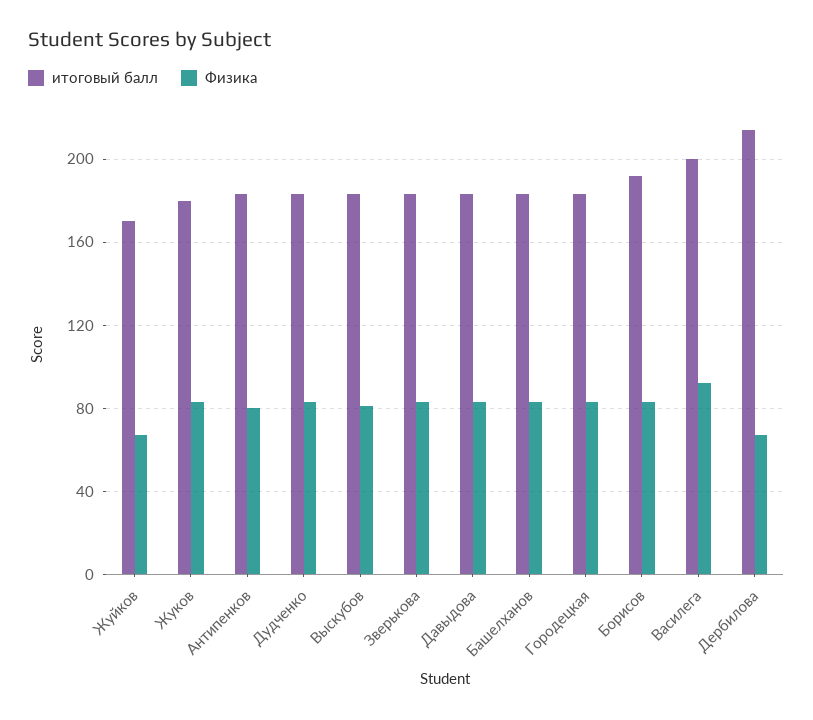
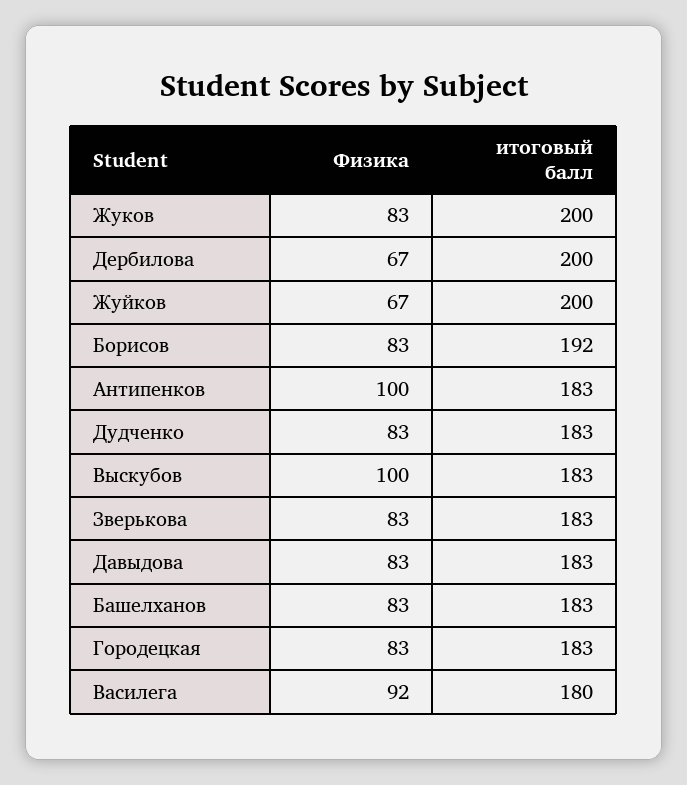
итоговый балл, Жуйков: 170 -> 200
итоговый балл, Жуков: 180 -> 200
Физика, Антипенков: 80 -> 100
Физика, Выскубов: 80 -> 100
итоговый балл, Василега: 200 -> 180
итоговый балл, Дербилова: 215 -> 200

